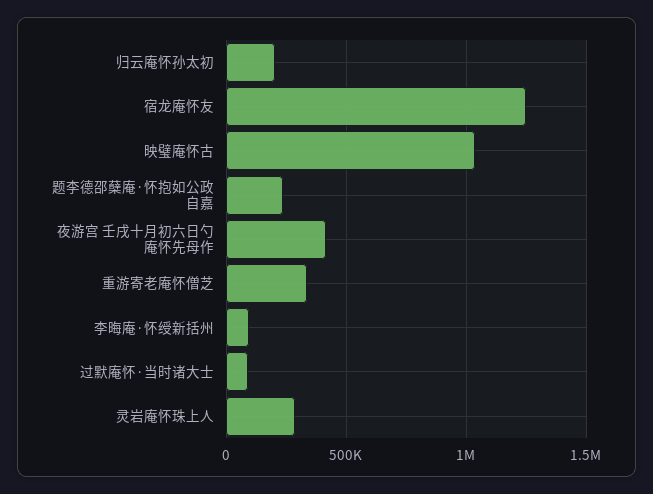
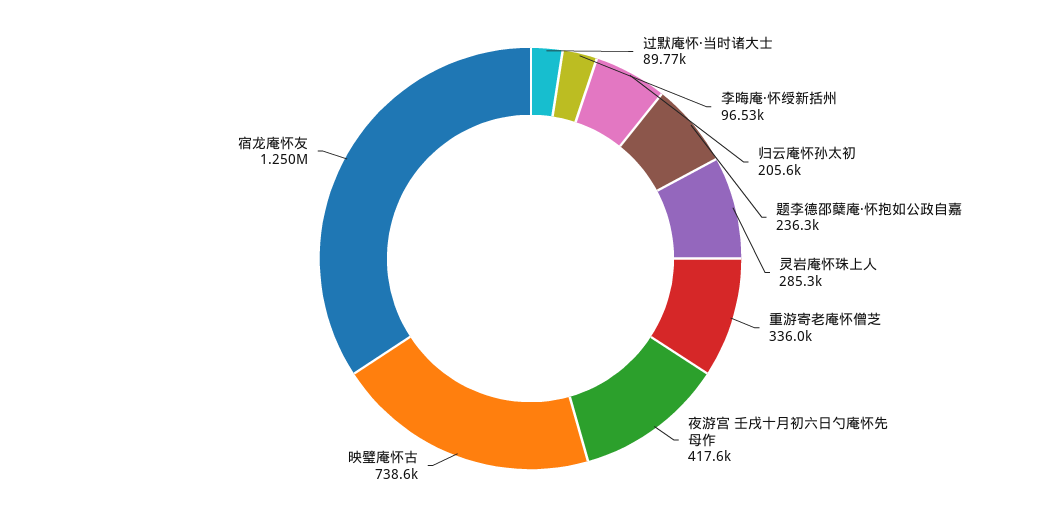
映璧庵怀古: 1050000 -> 738600

